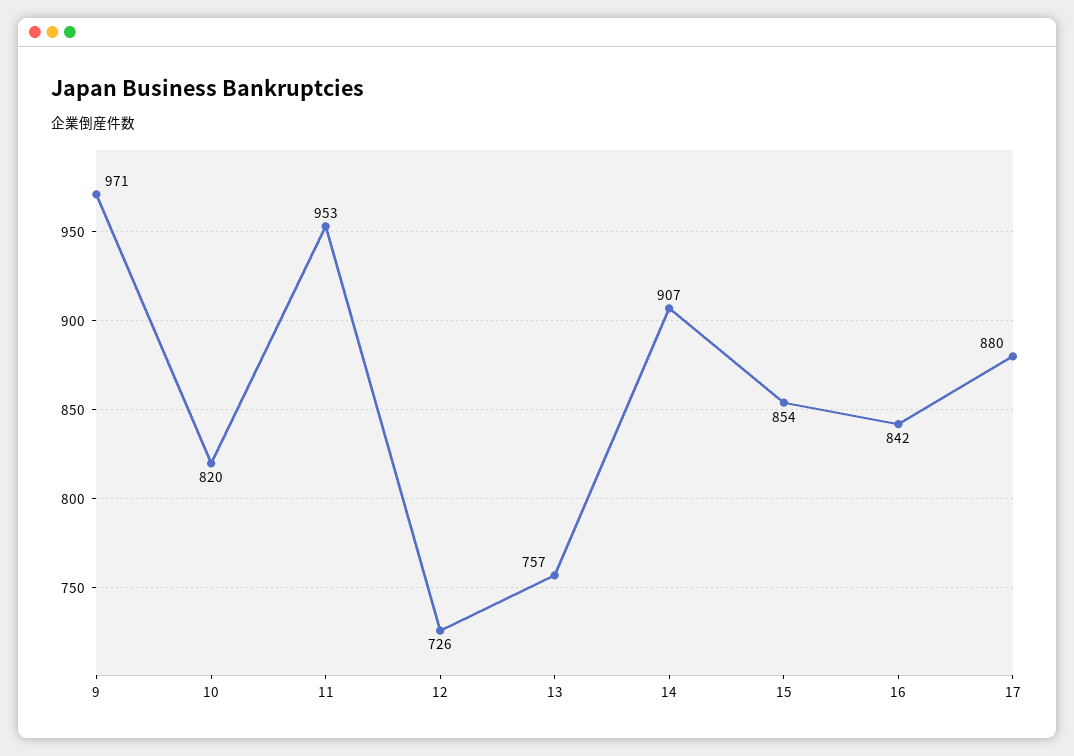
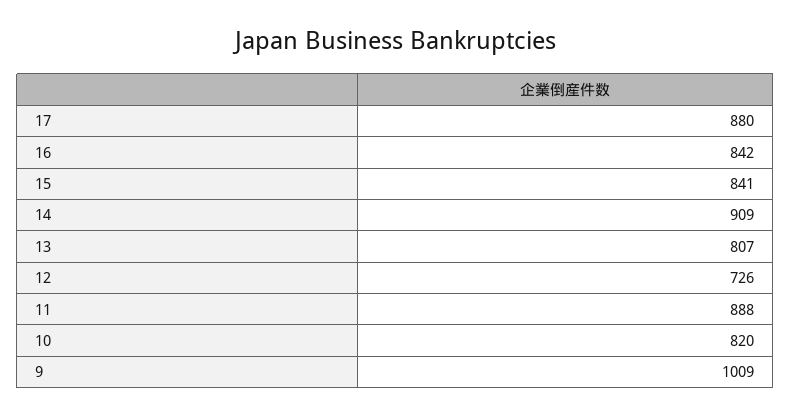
9: 971 -> 1009
11: 953 -> 888
13: 757 -> 807
14: 907 -> 909
15: 854 -> 841

